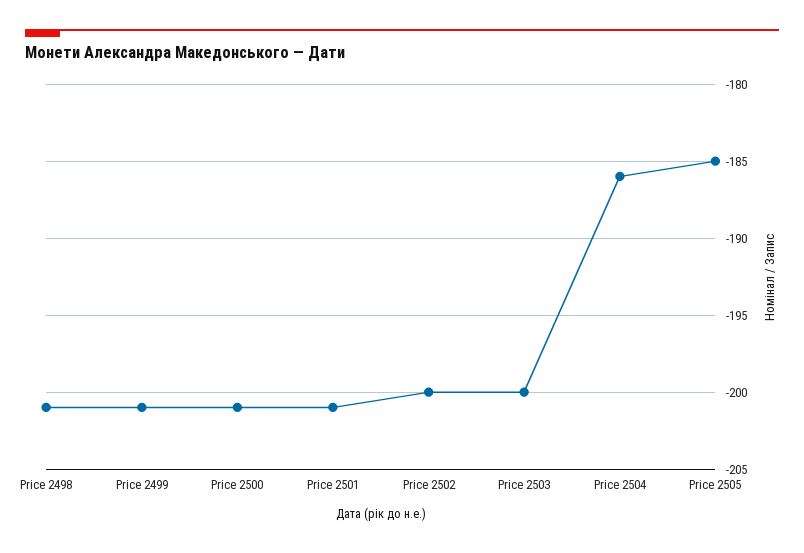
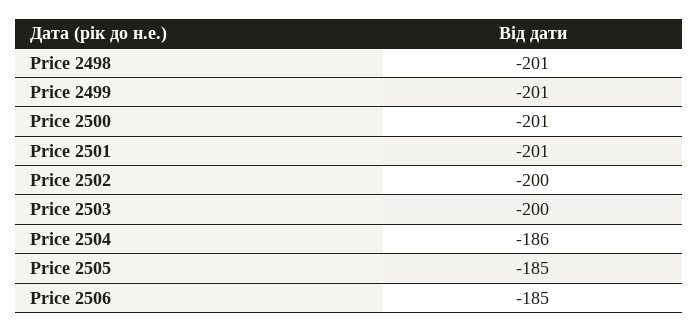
Price 2506: none -> -185

